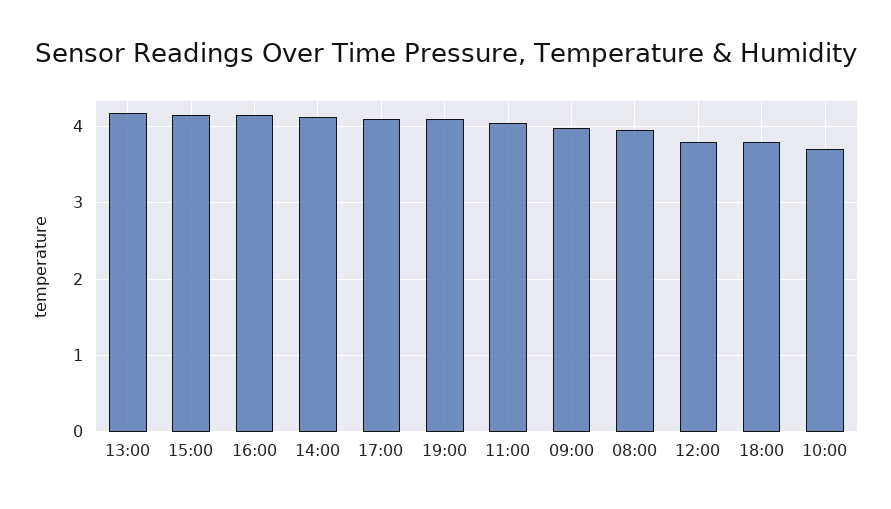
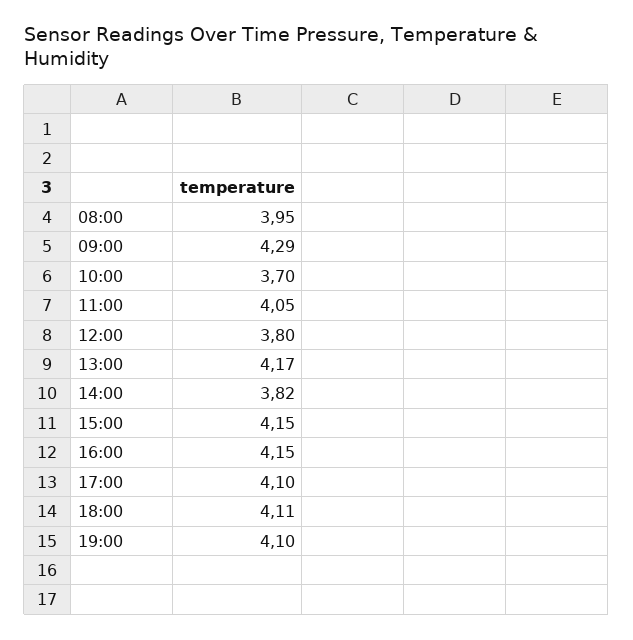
14:00: 4.1 -> 3.82
09:00: 4 -> 4.29
18:00: 3.8 -> 4.11

